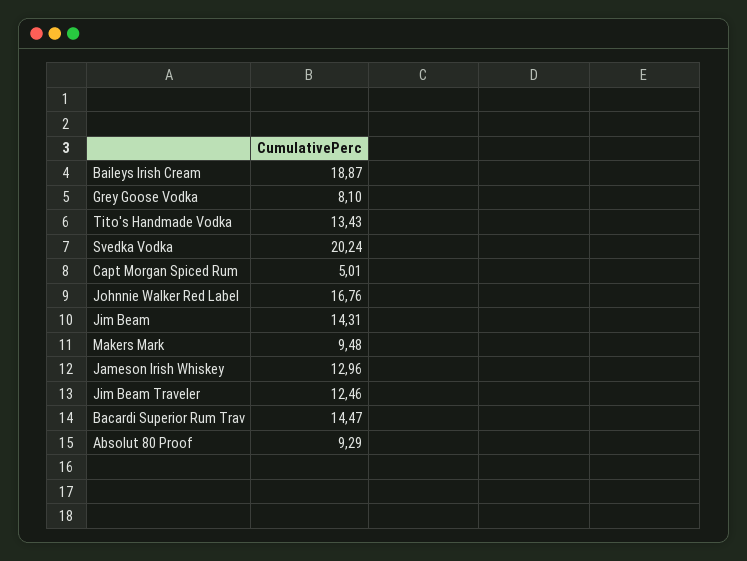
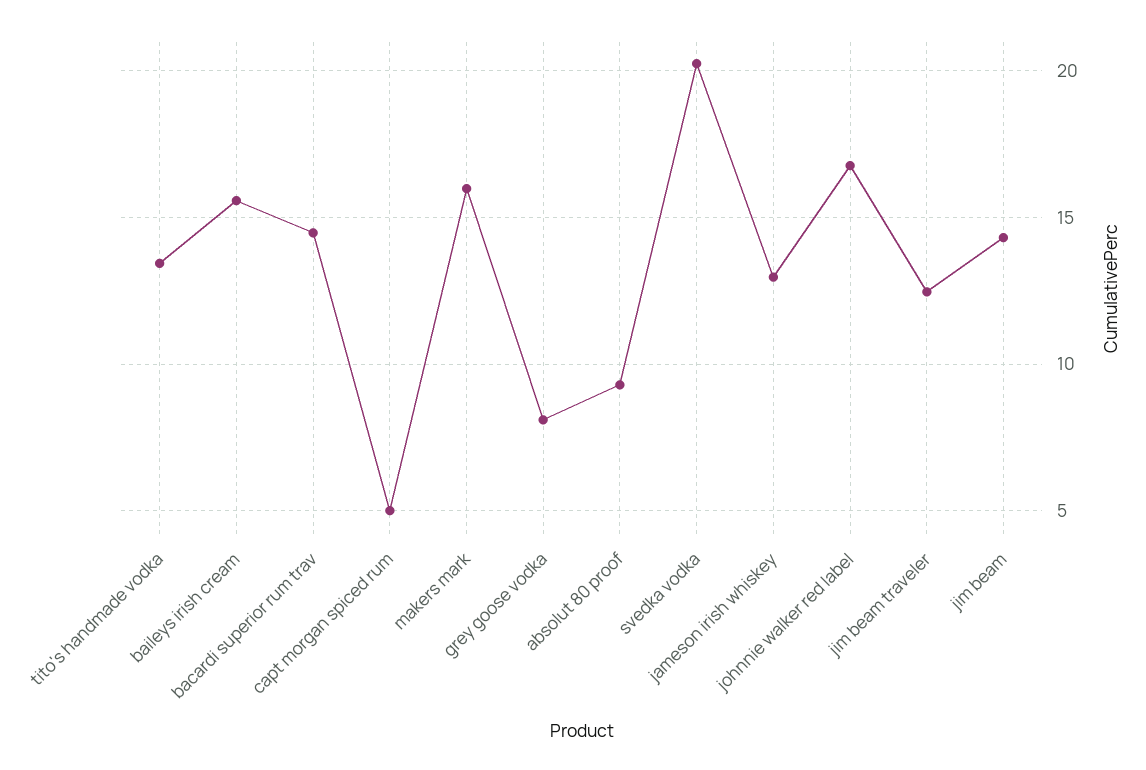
Baileys Irish Cream: 18.87 -> 15.5
Makers Mark: 9.48 -> 16

